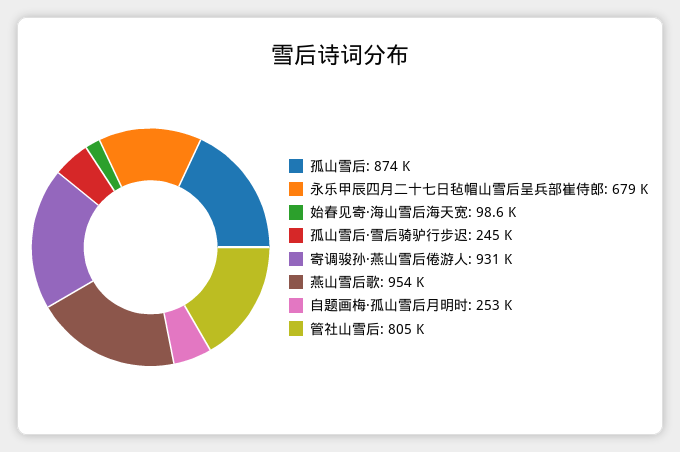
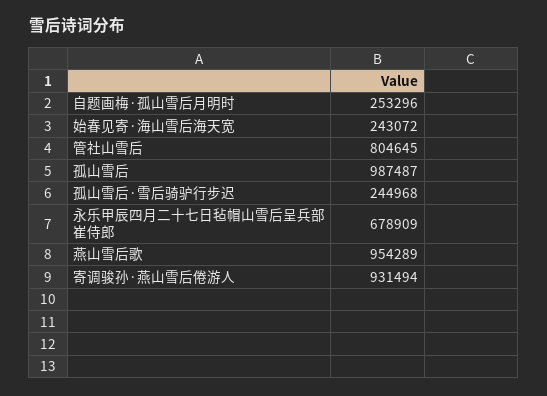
孤山雪后: 874000 -> 987487
始春见寄·海山雪后海天宽: 98600 -> 243072

